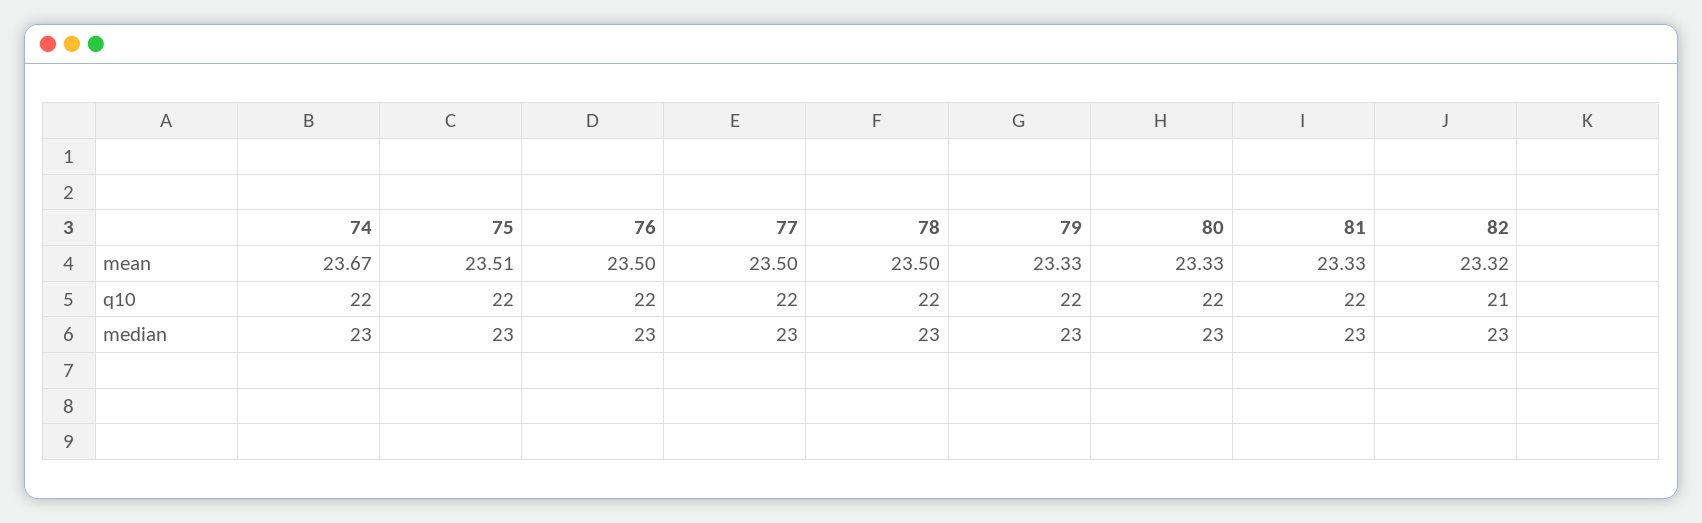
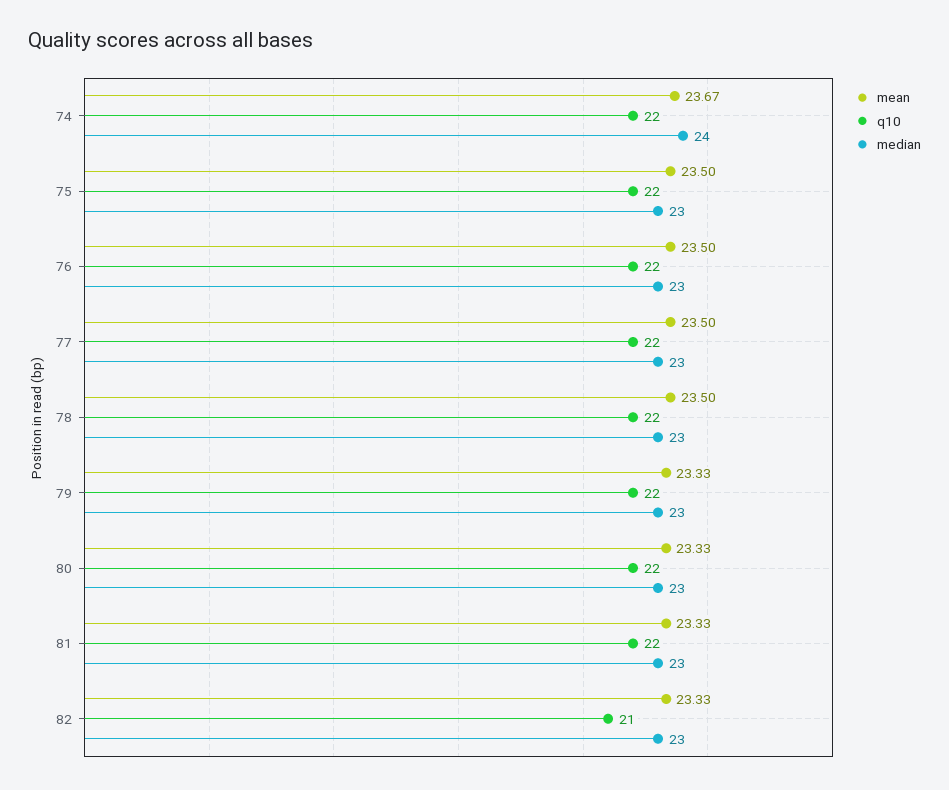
mean, 75: 23.51 -> 23.5
mean, 82: 23.32 -> 23.33
median, 74: 23 -> 24

